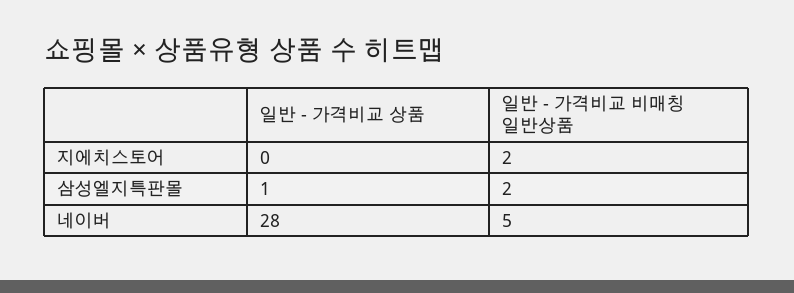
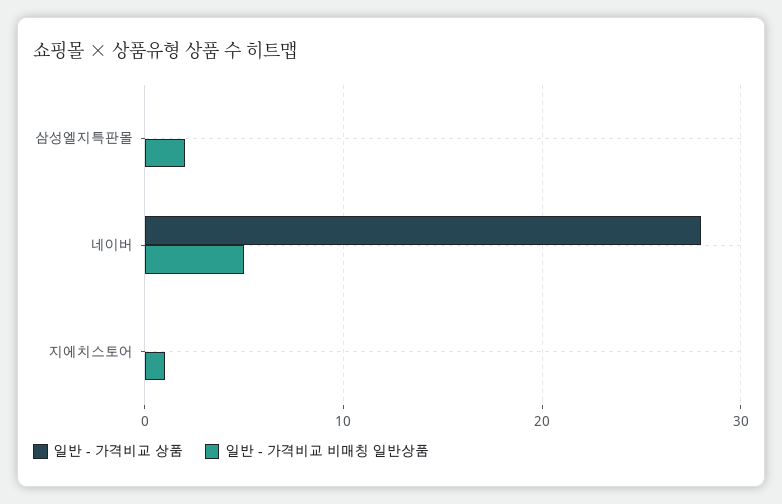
일반 - 가격비교 비매칭 일반상품, 지에치스토어: 2 -> 1
일반 - 가격비교 상품, 삼성엘지특판몰: 1 -> 0

